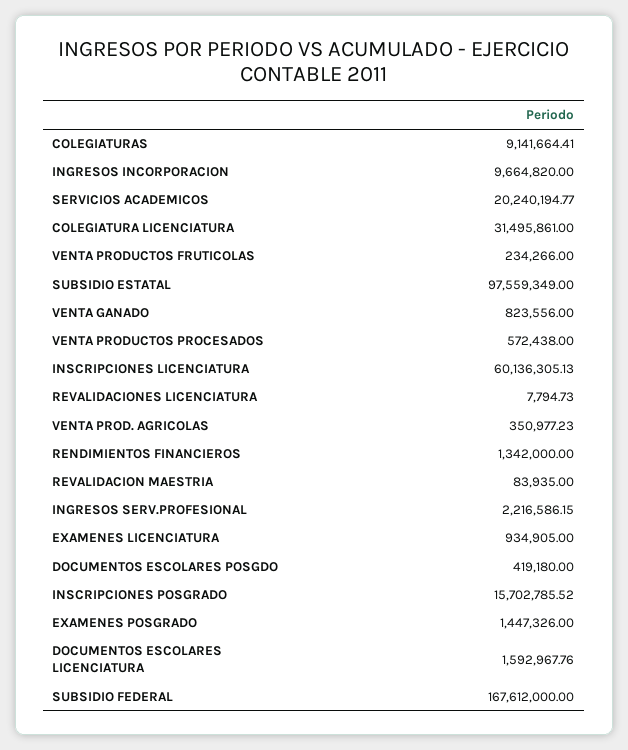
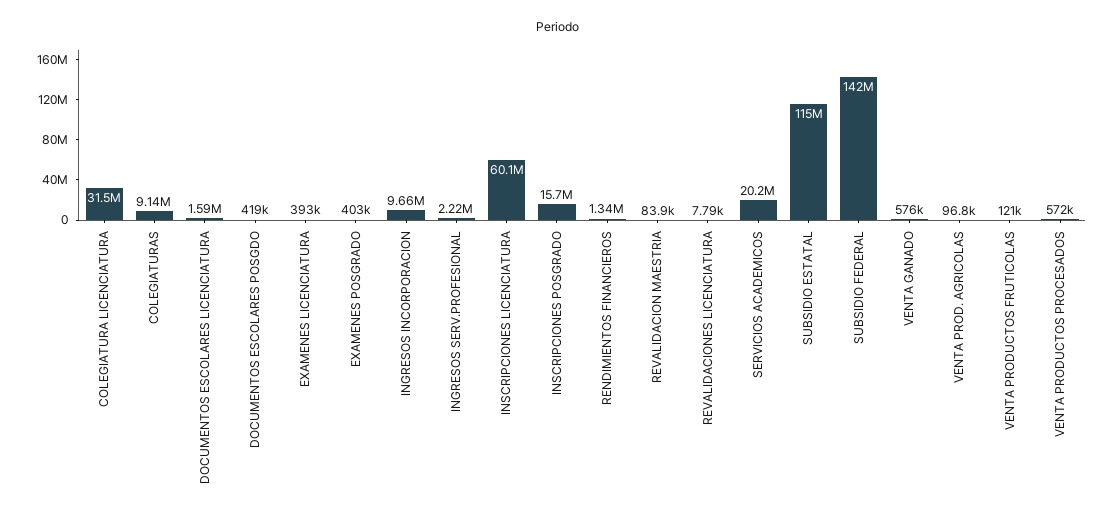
VENTA PRODUCTOS FRUTICOLAS: 234266 -> 121000
SUBSIDIO ESTATAL: 97559349 -> 115000000
VENTA GANADO: 823556 -> 576000
VENTA PROD. AGRICOLAS: 350977.23 -> 96800
EXAMENES LICENCIATURA: 934905 -> 393000
EXAMENES POSGRADO: 1447326 -> 403000
SUBSIDIO FEDERAL: 167612000 -> 142000000

